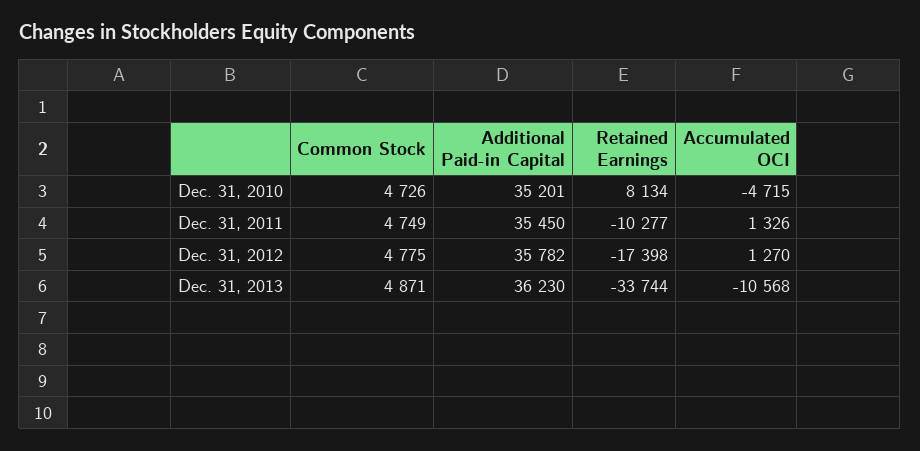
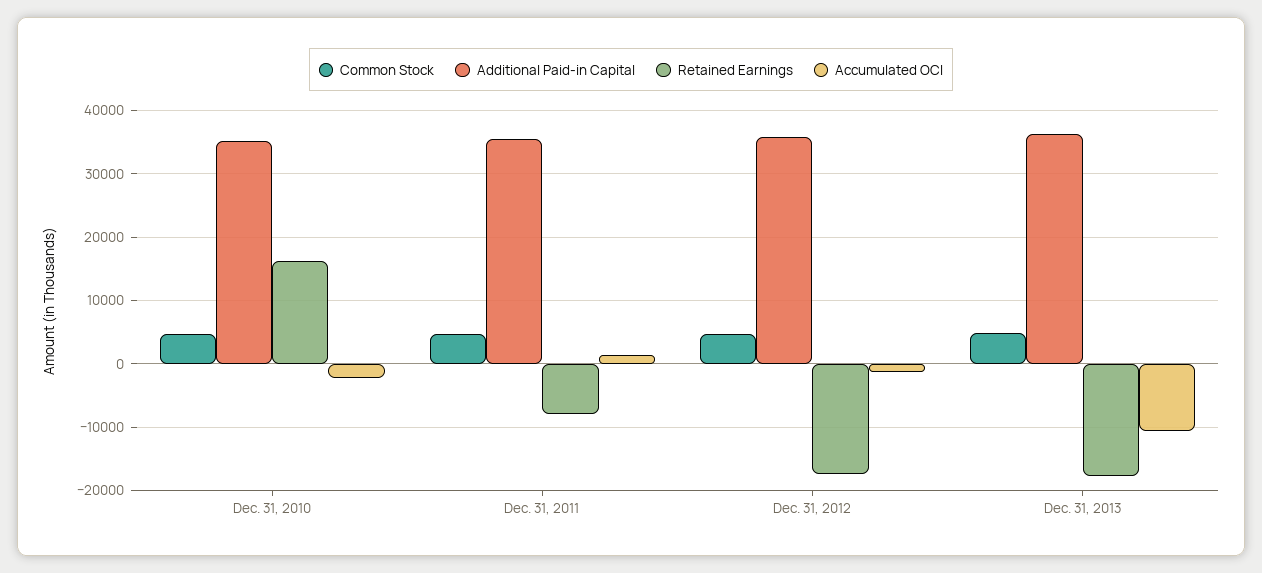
Retained Earnings, Dec. 31, 2010: 8134 -> 16000
Accumulated OCI, Dec. 31, 2010: -4715 -> -2000
Retained Earnings, Dec. 31, 2011: -10277 -> -8000
Accumulated OCI, Dec. 31, 2012: 1270 -> -1000
Retained Earnings, Dec. 31, 2013: -33744 -> -18000

